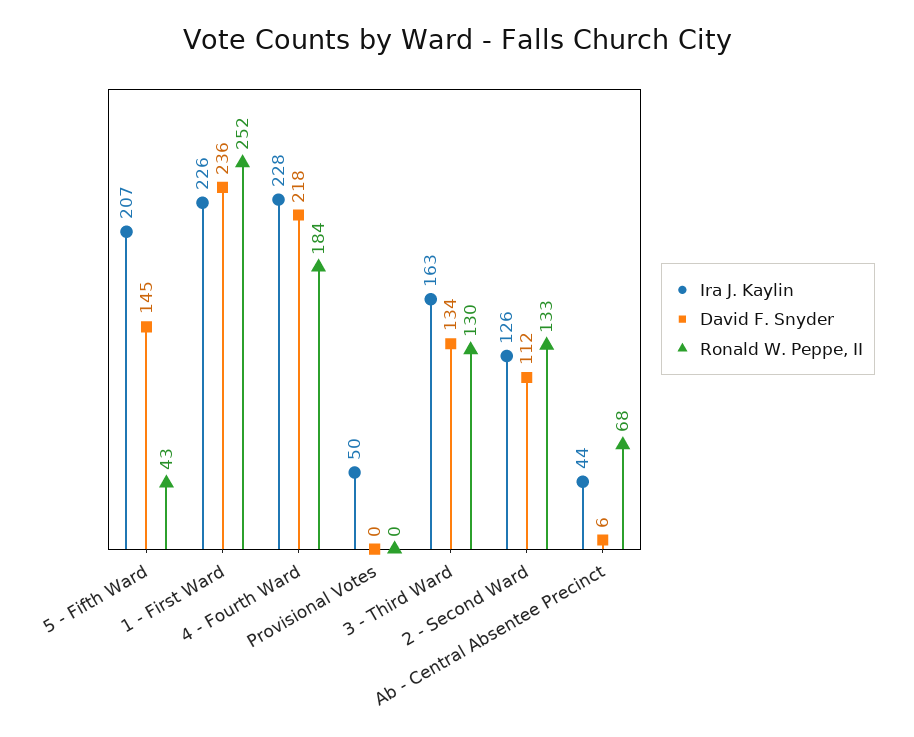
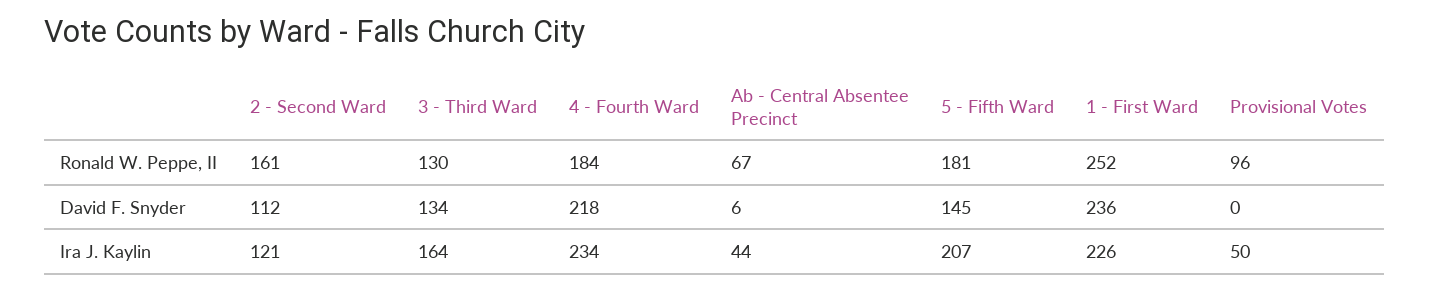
Ronald W. Peppe, II, 5 - Fifth Ward: 43 -> 181
Ira J. Kaylin, 4 - Fourth Ward: 228 -> 234
Ronald W. Peppe, II, Provisional Votes: 0 -> 96
Ira J. Kaylin, 3 - Third Ward: 163 -> 164
Ira J. Kaylin, 2 - Second Ward: 126 -> 121
Ronald W. Peppe, II, 2 - Second Ward: 133 -> 161
Ronald W. Peppe, II, Ab - Central Absentee Precinct: 68 -> 67

